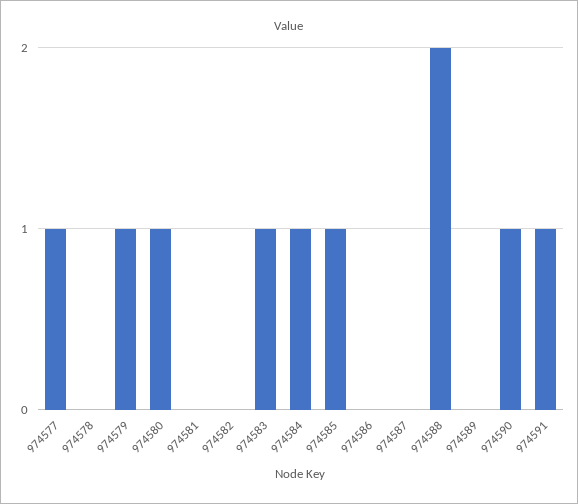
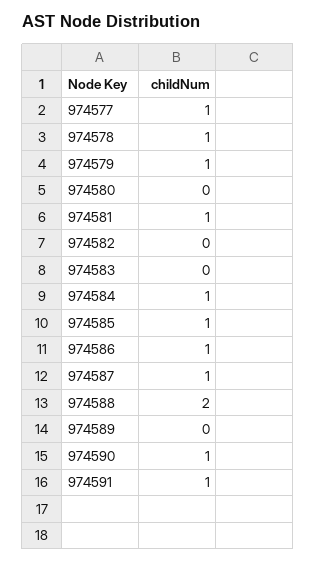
974578: 0 -> 1
974580: 1 -> 0
974581: 0 -> 1
974583: 1 -> 0
974586: 0 -> 1
974587: 0 -> 1

